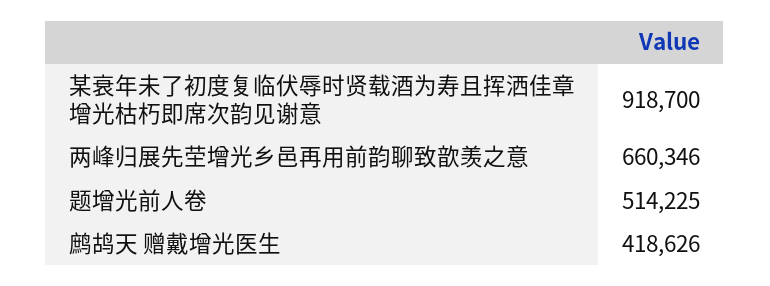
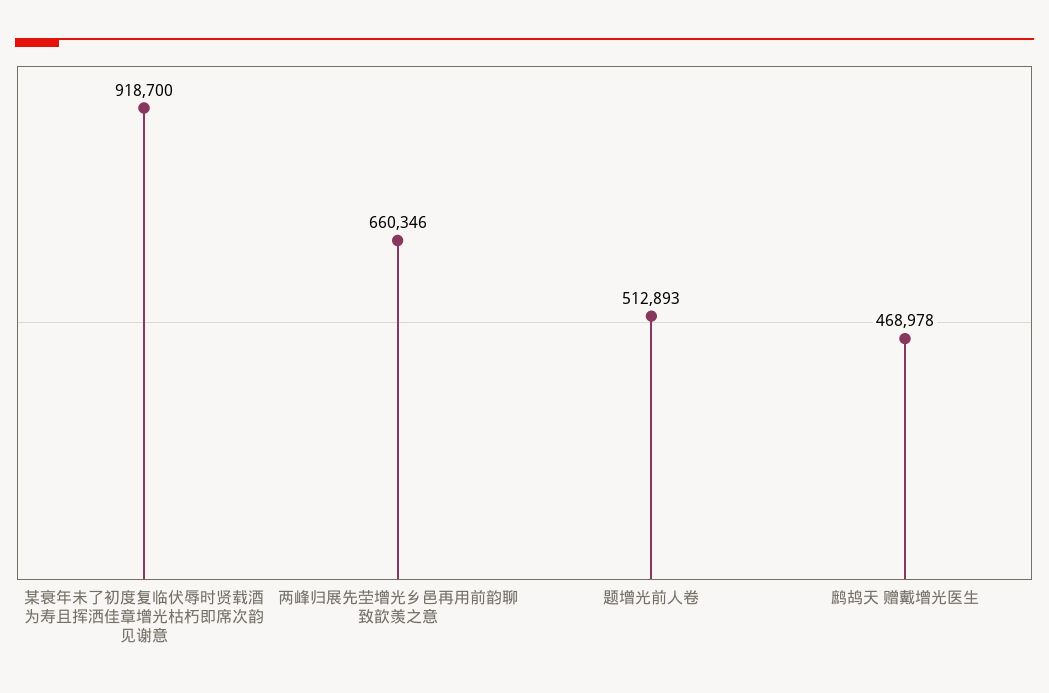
题增光前人卷: 514225 -> 512893
鹧鸪天 赠戴增光医生: 418626 -> 468978

